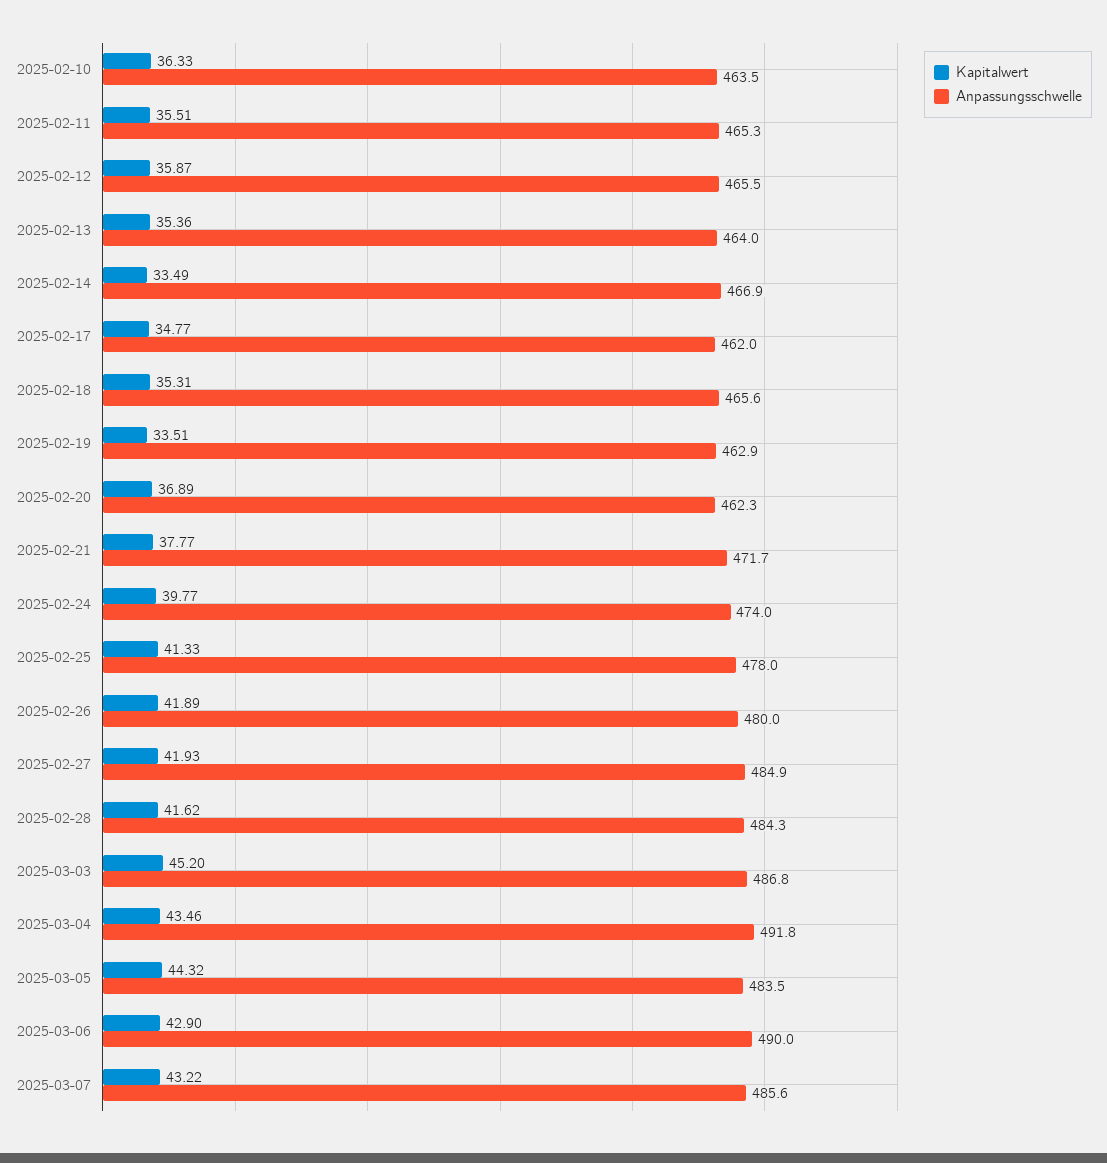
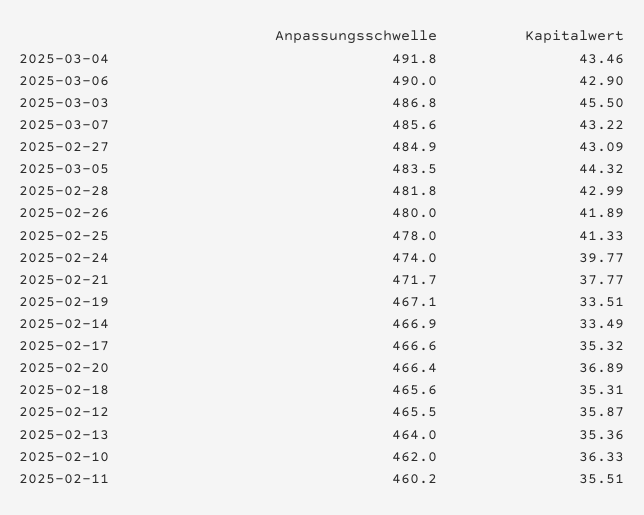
Anpassungsschwelle, 2025-02-10: 463.5 -> 462
Anpassungsschwelle, 2025-02-11: 465.3 -> 460.2
Kapitalwert, 2025-02-17: 34.77 -> 35.32
Anpassungsschwelle, 2025-02-17: 462 -> 466.6
Anpassungsschwelle, 2025-02-19: 462.9 -> 467.1
Anpassungsschwelle, 2025-02-20: 462.3 -> 466.4
Kapitalwert, 2025-02-27: 41.93 -> 43.09
Kapitalwert, 2025-02-28: 41.62 -> 42.99
Anpassungsschwelle, 2025-02-28: 484.3 -> 481.8
Kapitalwert, 2025-03-03: 45.2 -> 45.5

